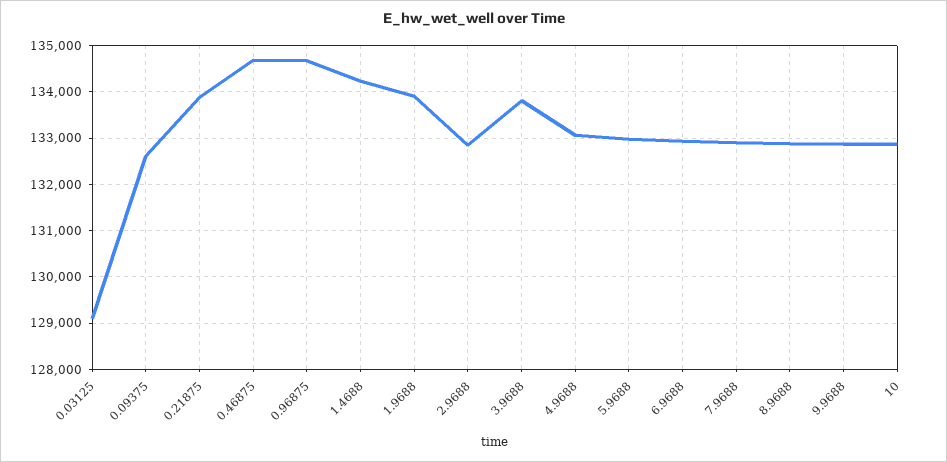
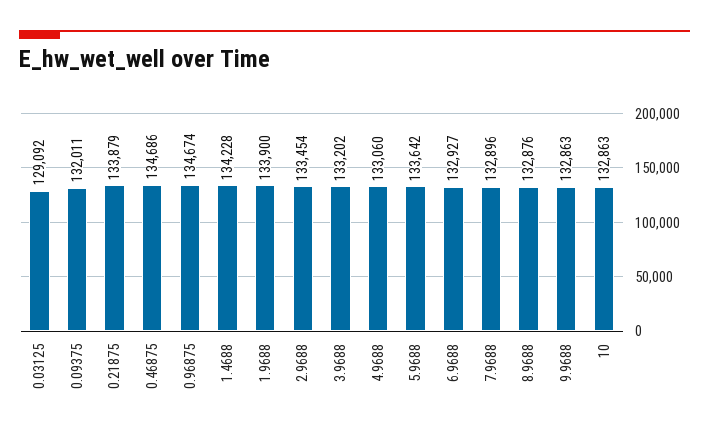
0.09375: 132600 -> 132011
2.9688: 132800 -> 133454
3.9688: 133800 -> 133202
5.9688: 133000 -> 133642

